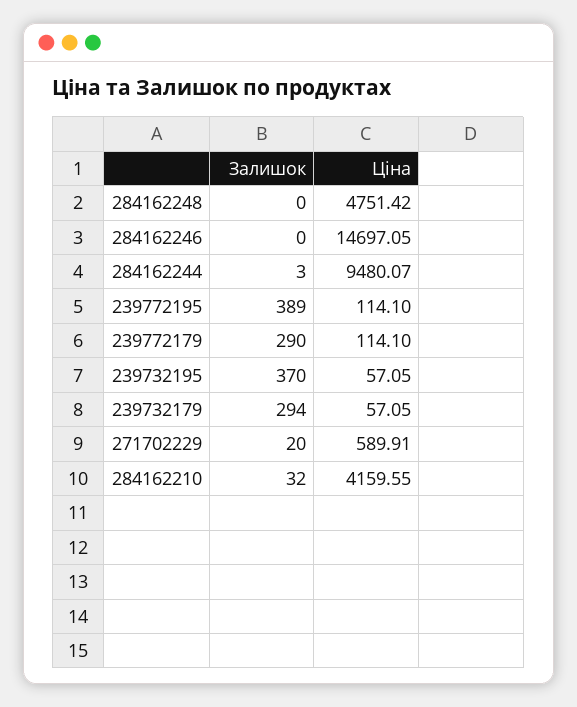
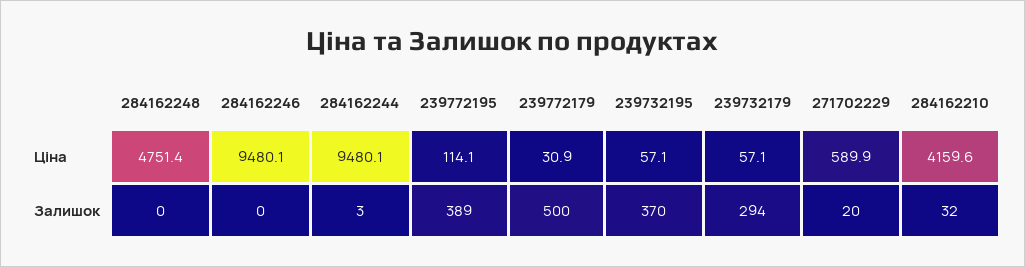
Ціна, 284162246: 14697.05 -> 9480.1
Залишок, 239772179: 290 -> 500
Ціна, 239772179: 114.1 -> 30.9

